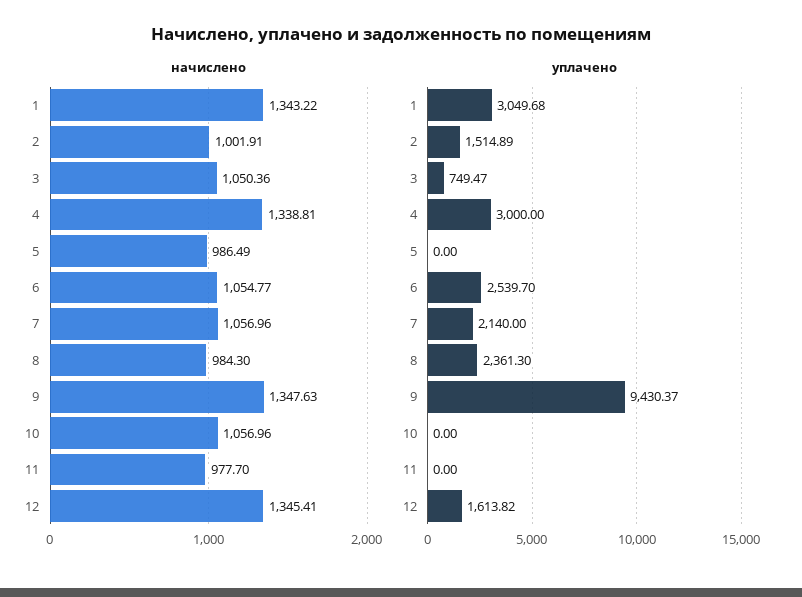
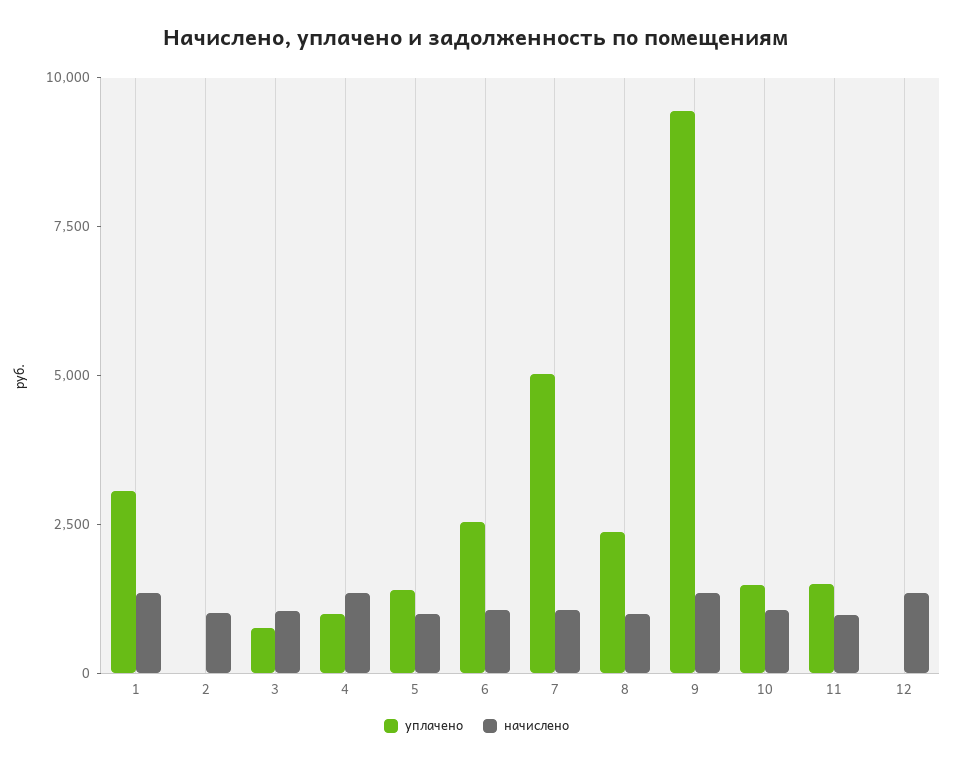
уплачено, 2: 1514.89 -> 0
уплачено, 4: 3000 -> 1000
уплачено, 5: 0 -> 1500
уплачено, 7: 2140 -> 5000
уплачено, 10: 0 -> 1500
уплачено, 11: 0 -> 1500
уплачено, 12: 1613.82 -> 0

